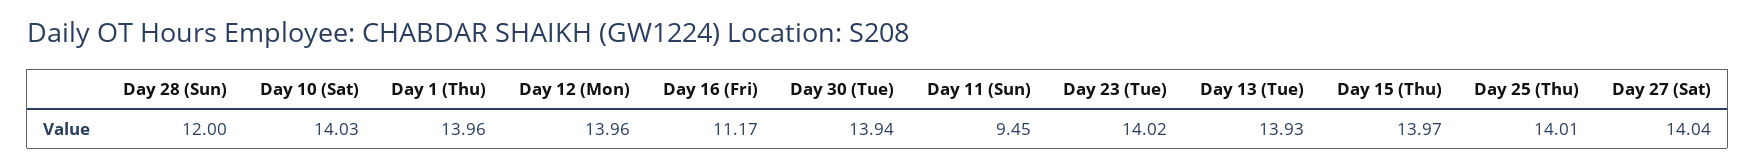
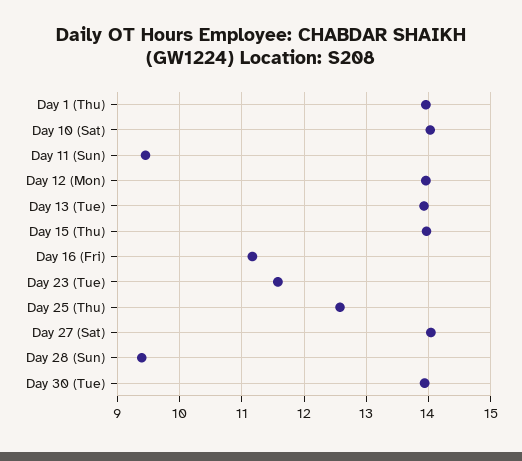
Day 28 (Sun): 12 -> 9.4
Day 23 (Tue): 14.02 -> 11.6
Day 25 (Thu): 14.01 -> 12.6

